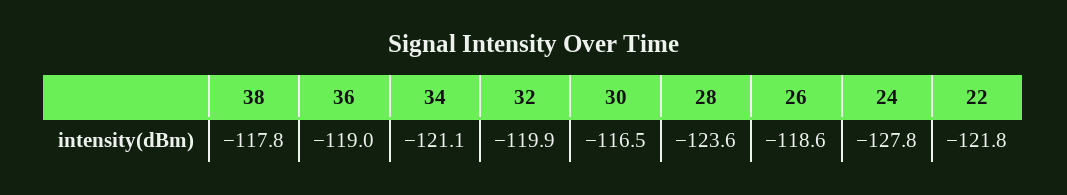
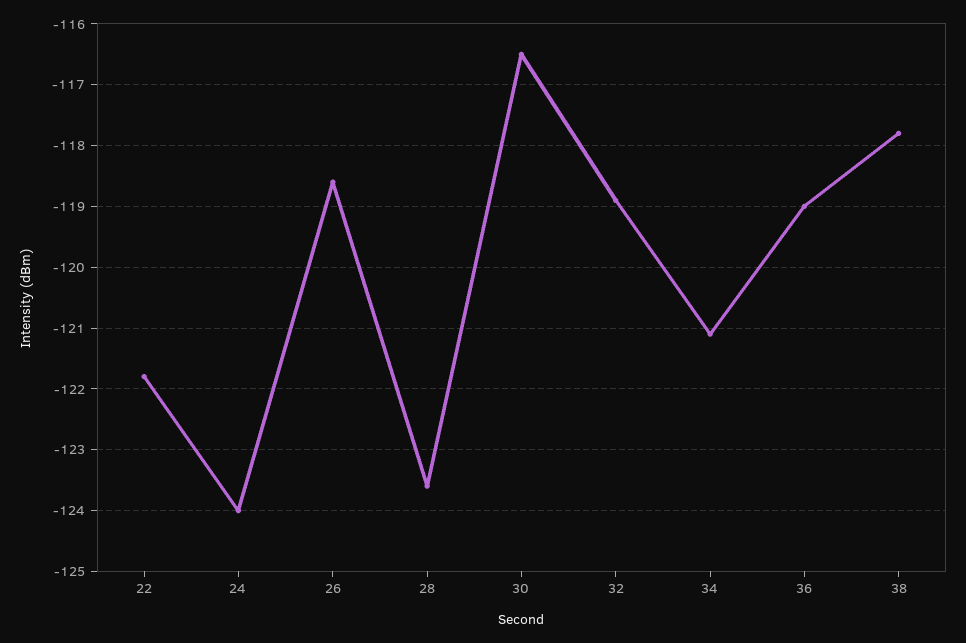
32: -119.9 -> -118.9
24: -127.8 -> -124

